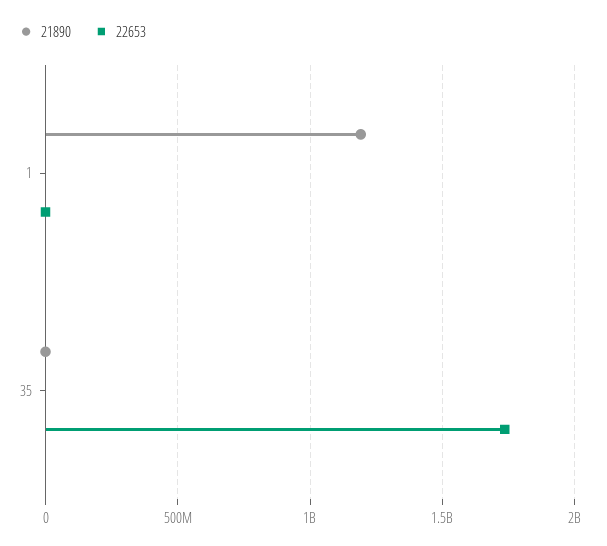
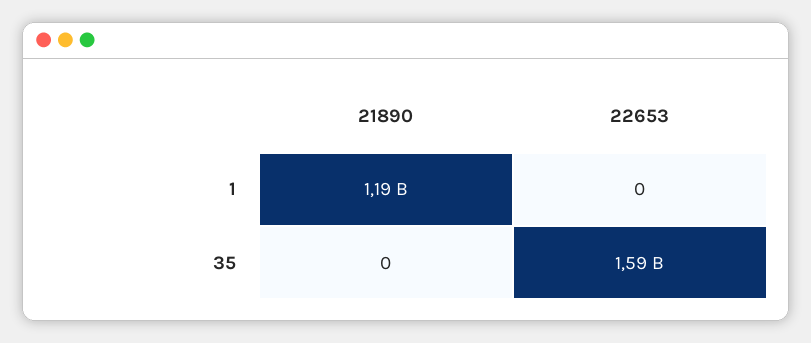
22653, 35: 1750000000 -> 1590000000

